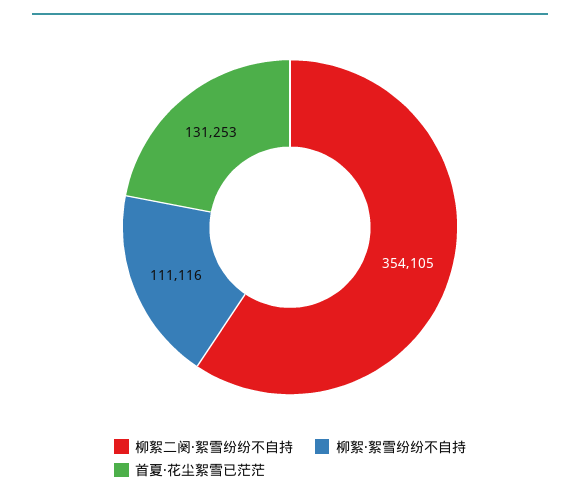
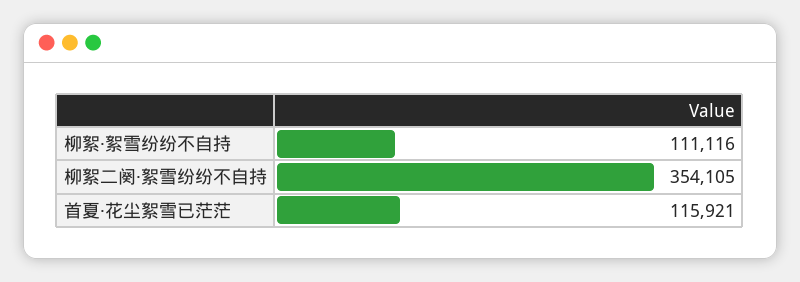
首夏·花尘絮雪已茫茫: 131253 -> 115921

